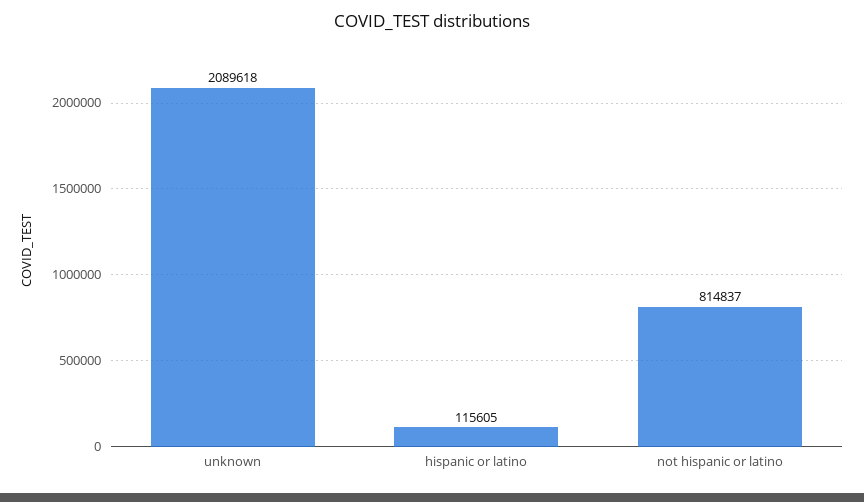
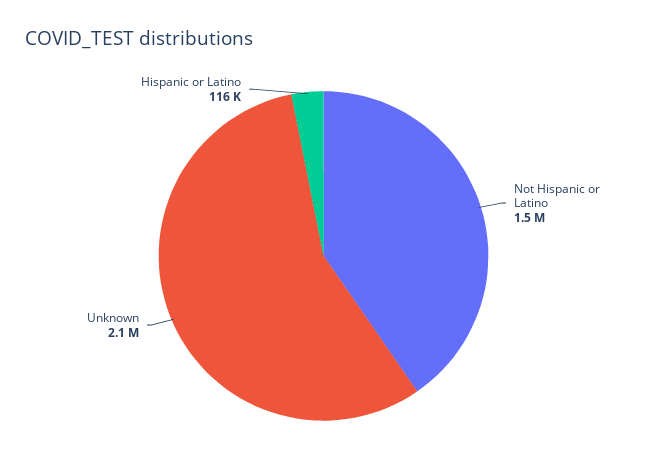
not hispanic or latino: 814837 -> 1500000

